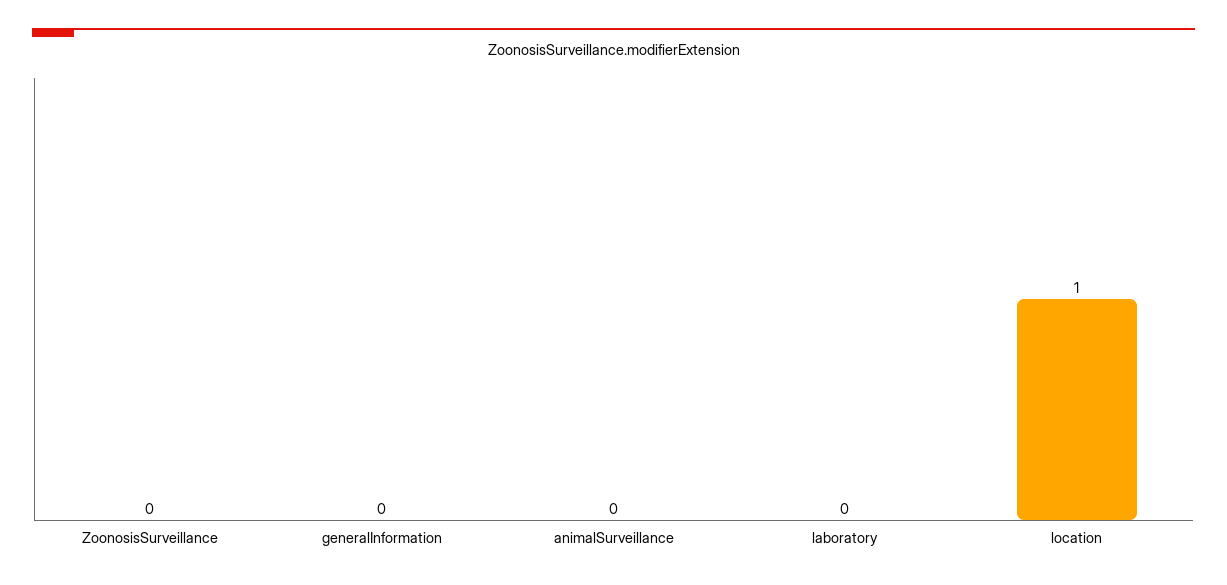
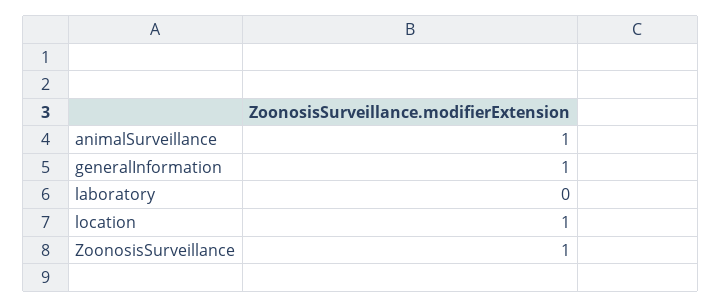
ZoonosisSurveillance: 0 -> 1
generalInformation: 0 -> 1
animalSurveillance: 0 -> 1

